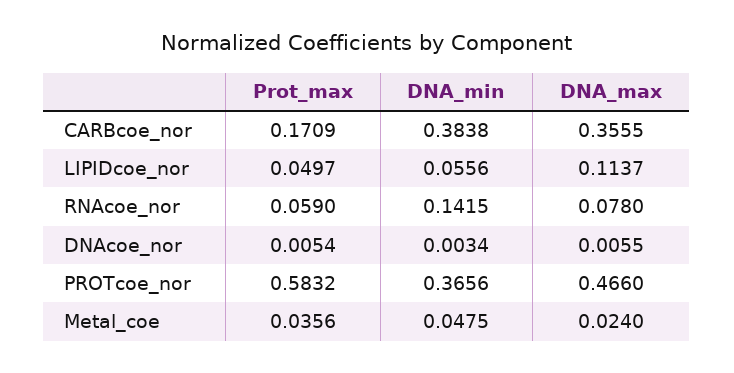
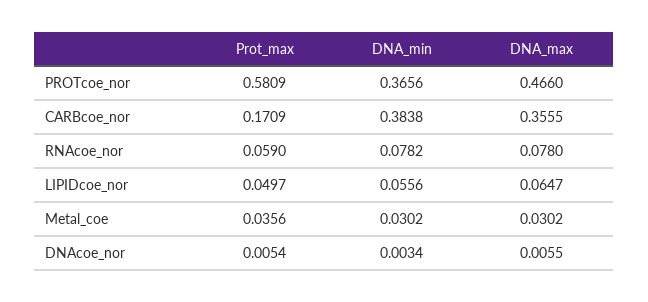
DNA_max, LIPIDcoe_nor: 0.1137 -> 0.0647
DNA_min, RNAcoe_nor: 0.1415 -> 0.0782
Prot_max, PROTcoe_nor: 0.5832 -> 0.5809
DNA_min, Metal_coe: 0.0475 -> 0.0302
DNA_max, Metal_coe: 0.024 -> 0.0302

